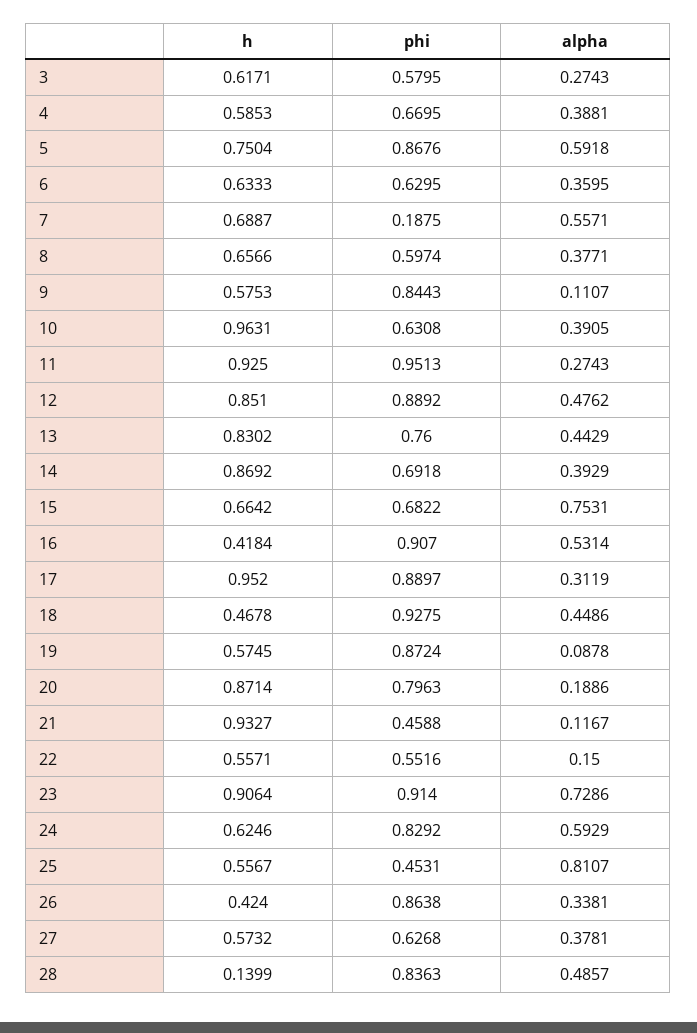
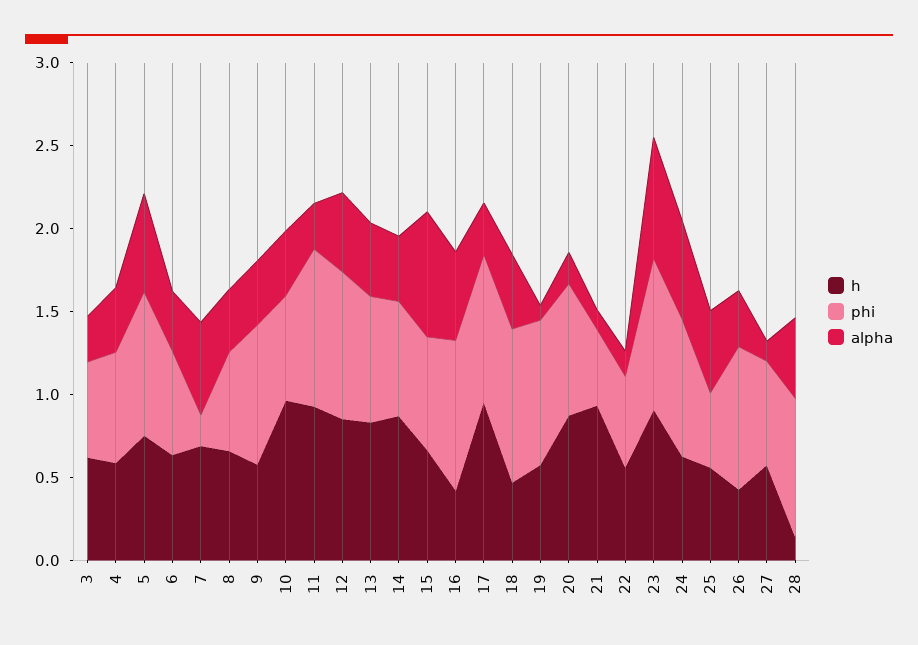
alpha, 9: 0.1107 -> 0.4
alpha, 25: 0.8107 -> 0.5
alpha, 27: 0.3781 -> 0.1

